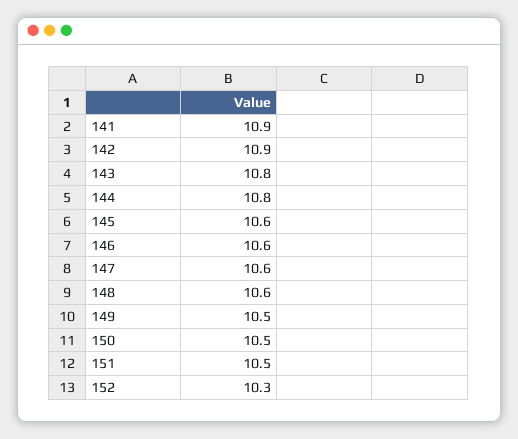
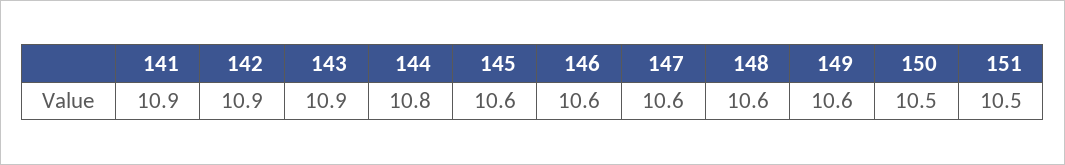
143: 10.8 -> 10.9
149: 10.5 -> 10.6
152: 10.3 -> none

